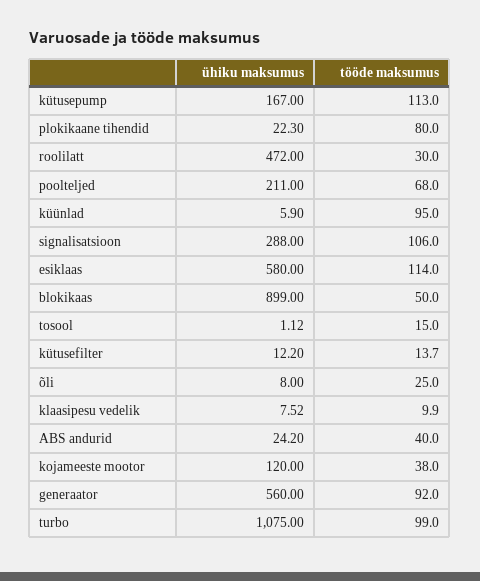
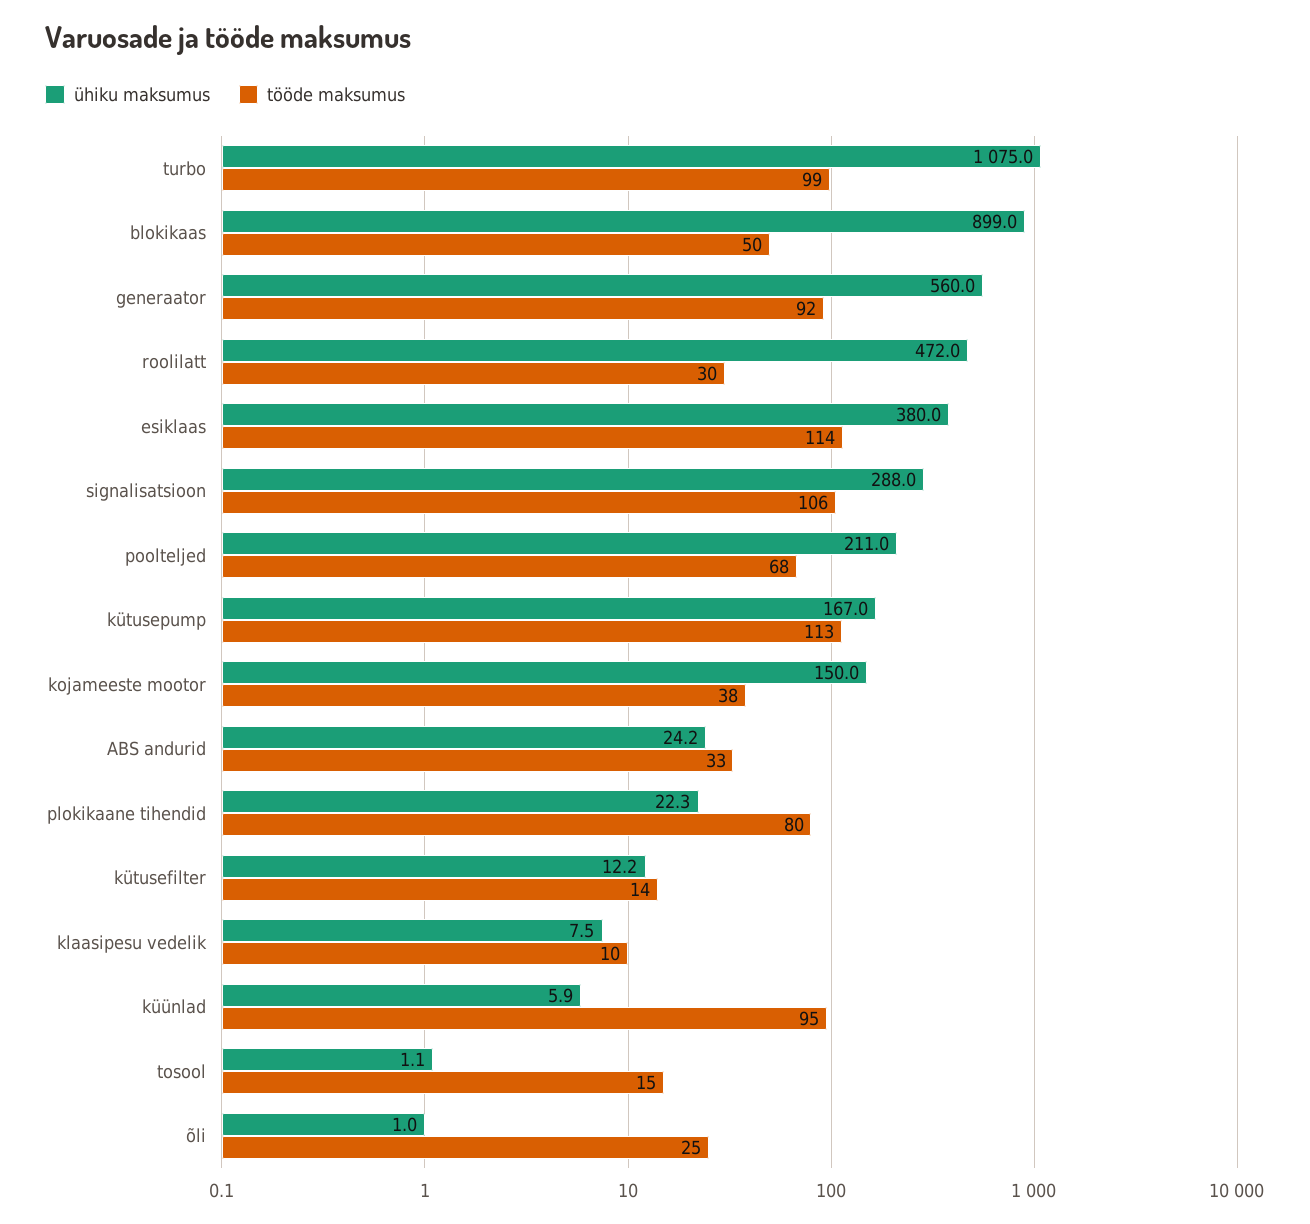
ühiku maksumus, esiklaas: 580 -> 380
ühiku maksumus, õli: 8 -> 1
tööde maksumus, ABS andurid: 40 -> 33
ühiku maksumus, kojameeste mootor: 120 -> 150

